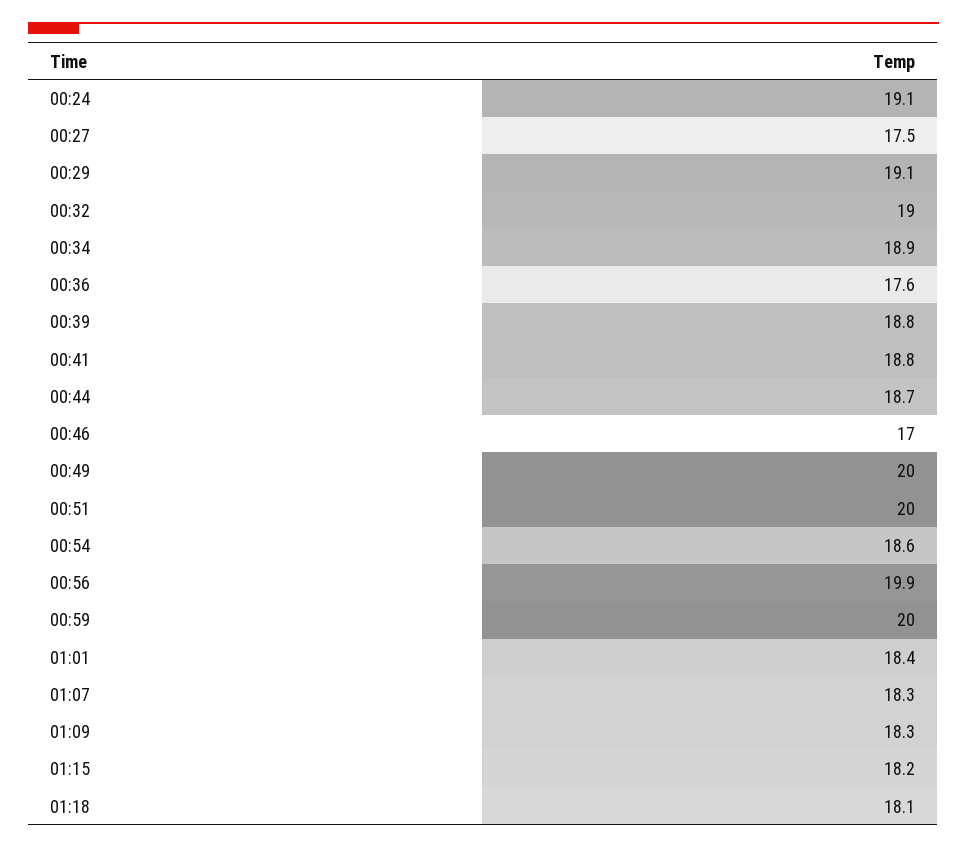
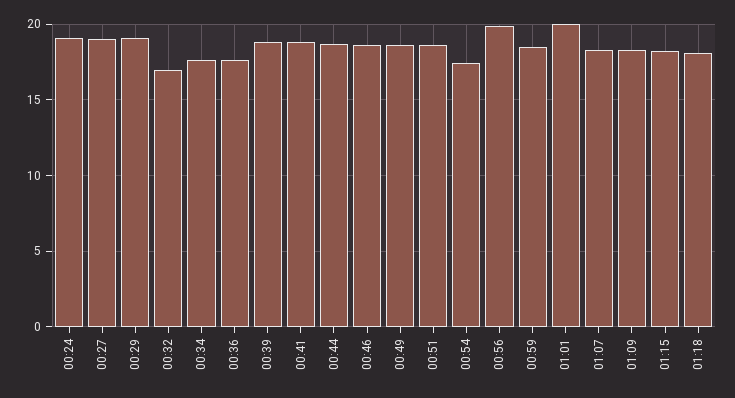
00:27: 17.5 -> 19
00:32: 19 -> 17
00:34: 18.9 -> 17.5
00:46: 17 -> 18.5
00:49: 20 -> 18.5
00:51: 20 -> 18.5
00:54: 18.6 -> 17.5
00:59: 20 -> 18.5
01:01: 18.4 -> 20

